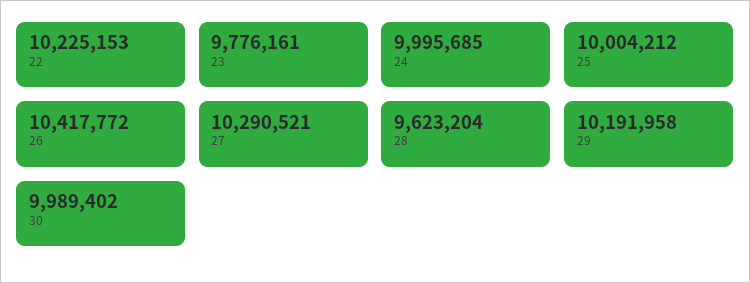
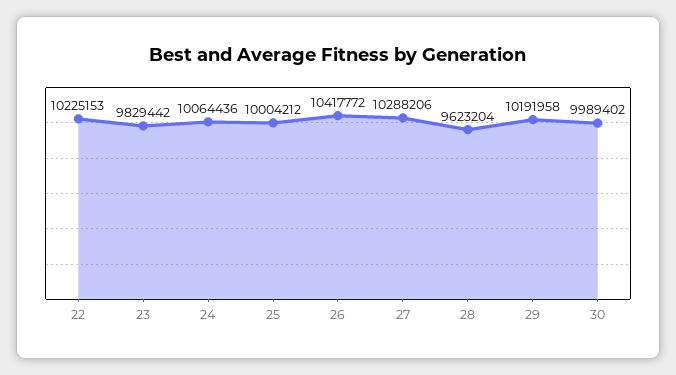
23: 9776161 -> 9829442
24: 9995685 -> 10064436
27: 10290521 -> 10288206

